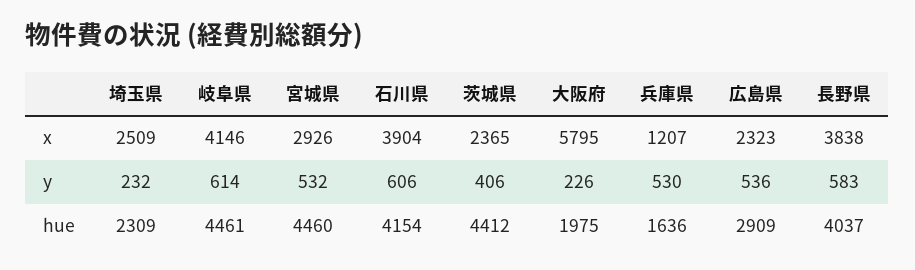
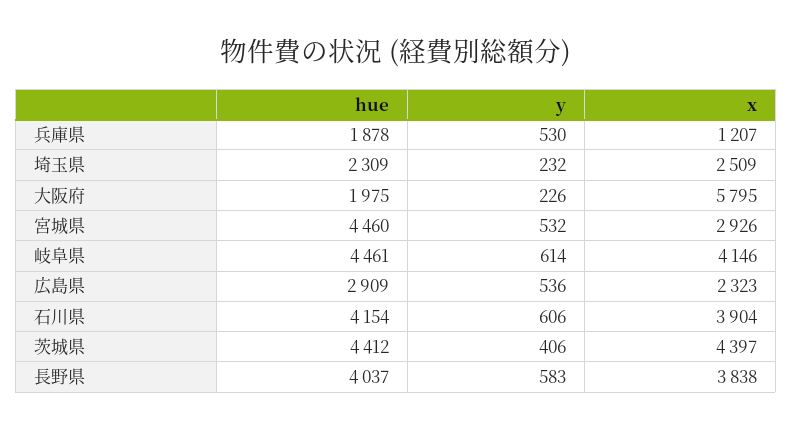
茨城県, x: 2365 -> 4397
兵庫県, hue: 1636 -> 1878

